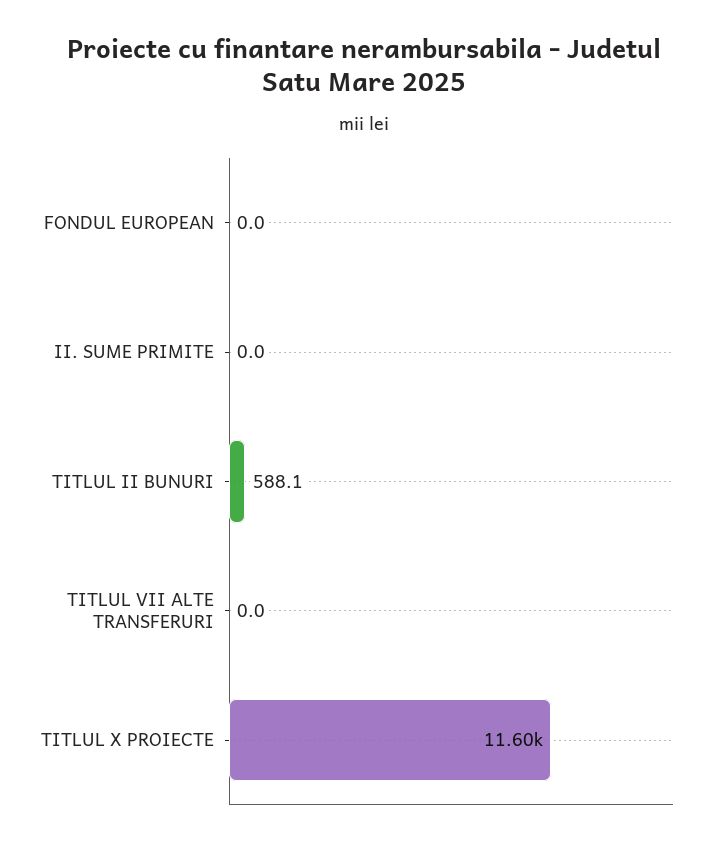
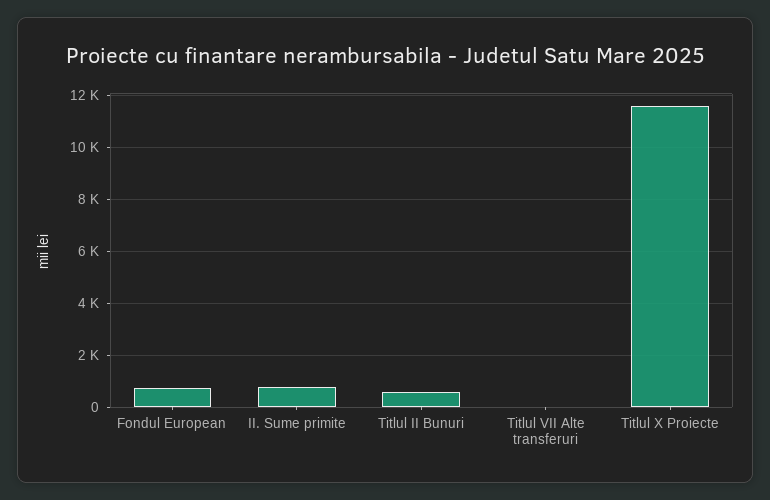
FONDUL EUROPEAN: 0 -> 750
II. SUME PRIMITE: 0 -> 750

